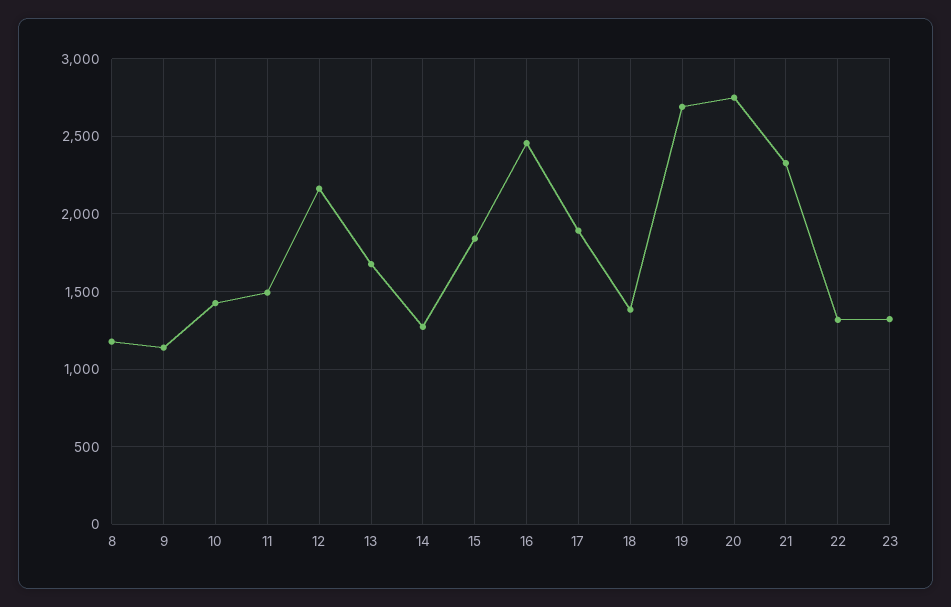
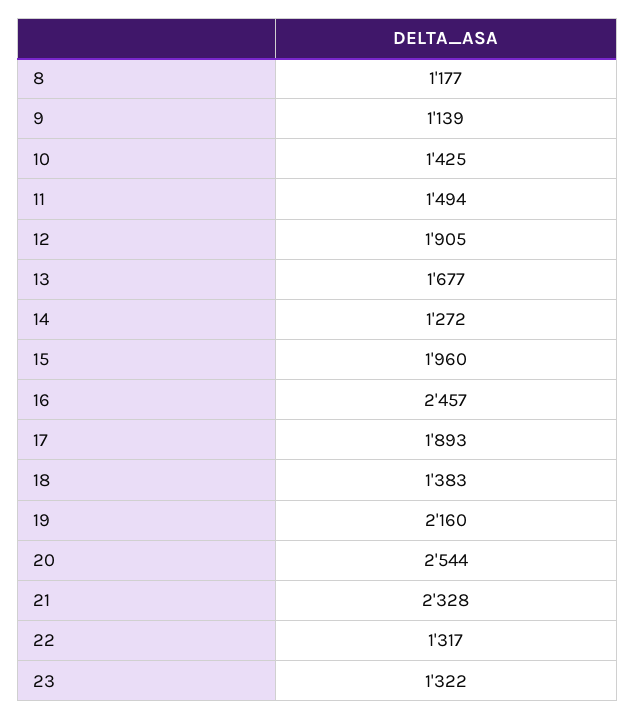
12: 2150 -> 1905
15: 1850 -> 1960
19: 2700 -> 2160
20: 2750 -> 2544

